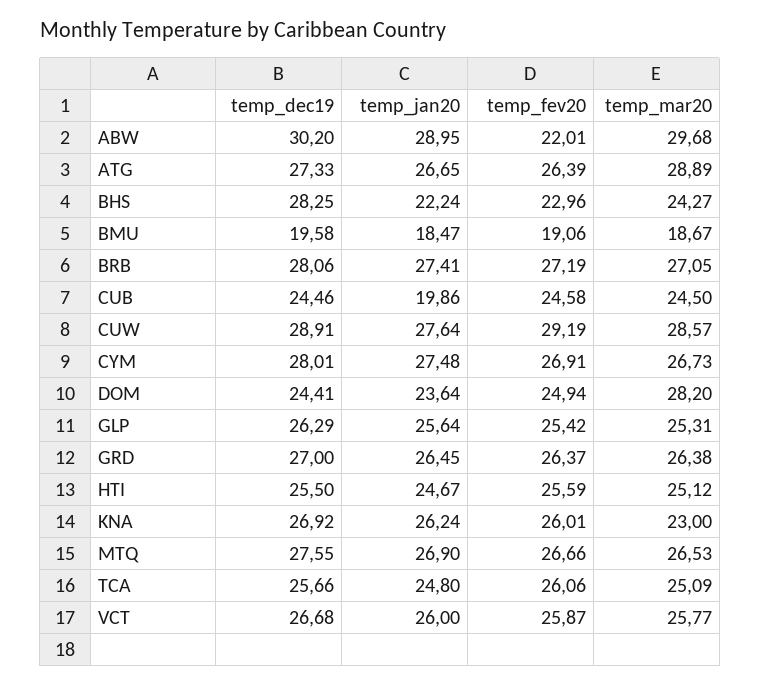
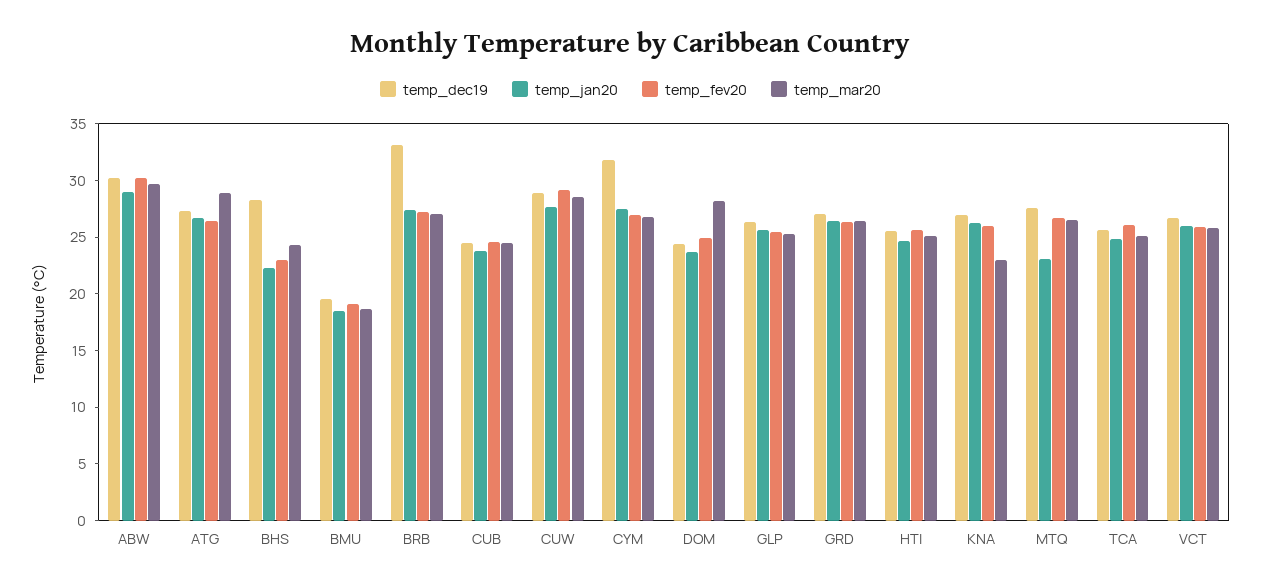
temp_fev20, ABW: 22.01 -> 30
temp_dec19, BRB: 28.06 -> 33
temp_jan20, CUB: 19.86 -> 24
temp_dec19, CYM: 28.01 -> 32
temp_jan20, MTQ: 26.9 -> 23

